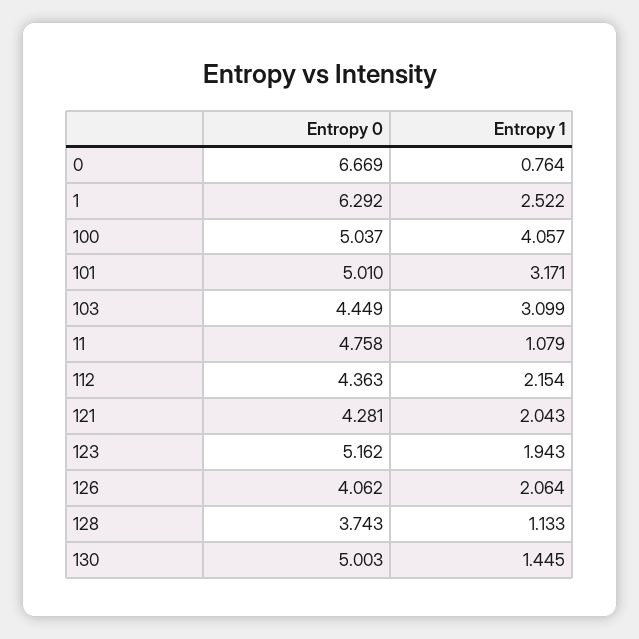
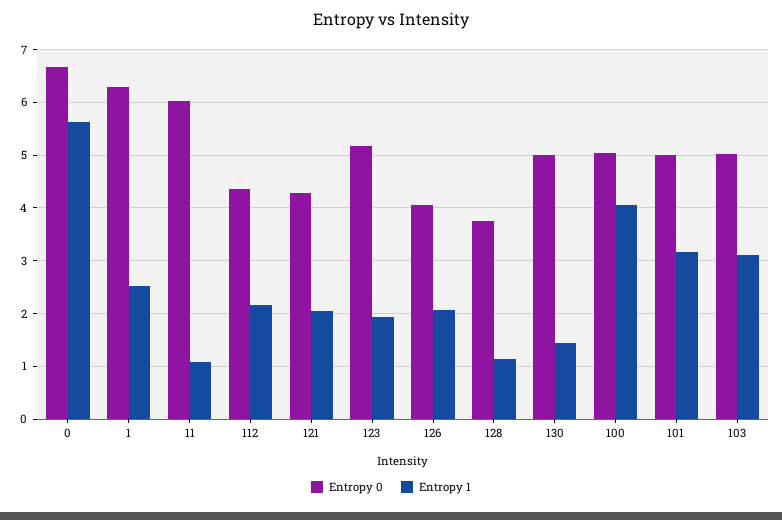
Entropy 1, 0: 0.764 -> 5.6
Entropy 0, 103: 4.449 -> 5
Entropy 0, 11: 4.758 -> 6

